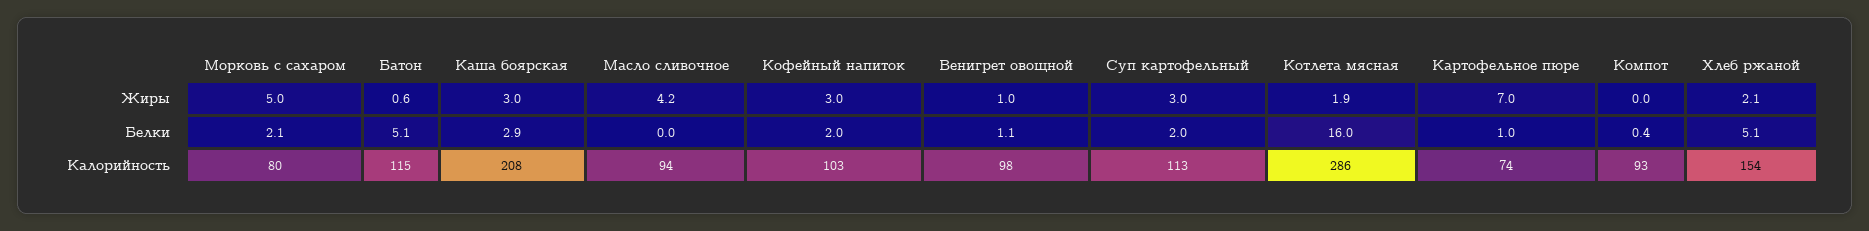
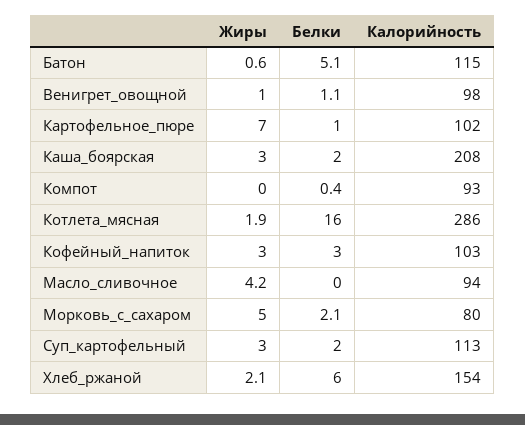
Каша боярская, Белки: 2.9 -> 2
Кофейный напиток, Белки: 2 -> 3
Хлеб ржаной, Белки: 5.1 -> 6
Картофельное пюре, Калорийность: 74 -> 102

